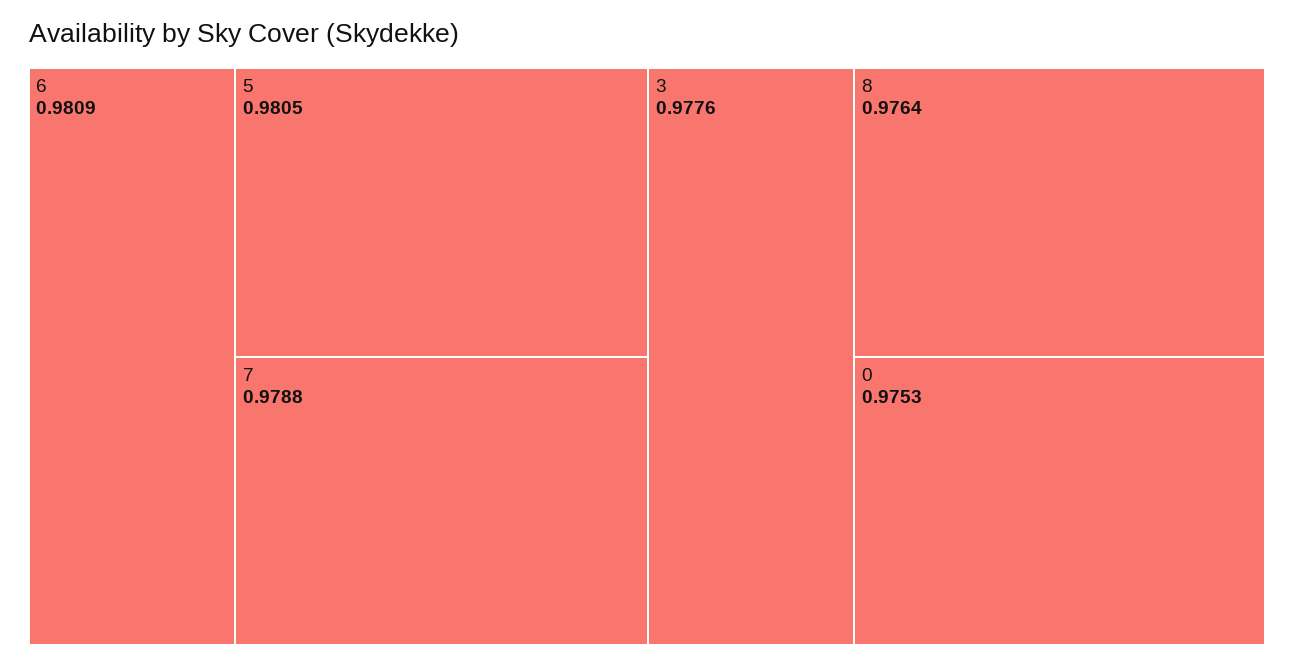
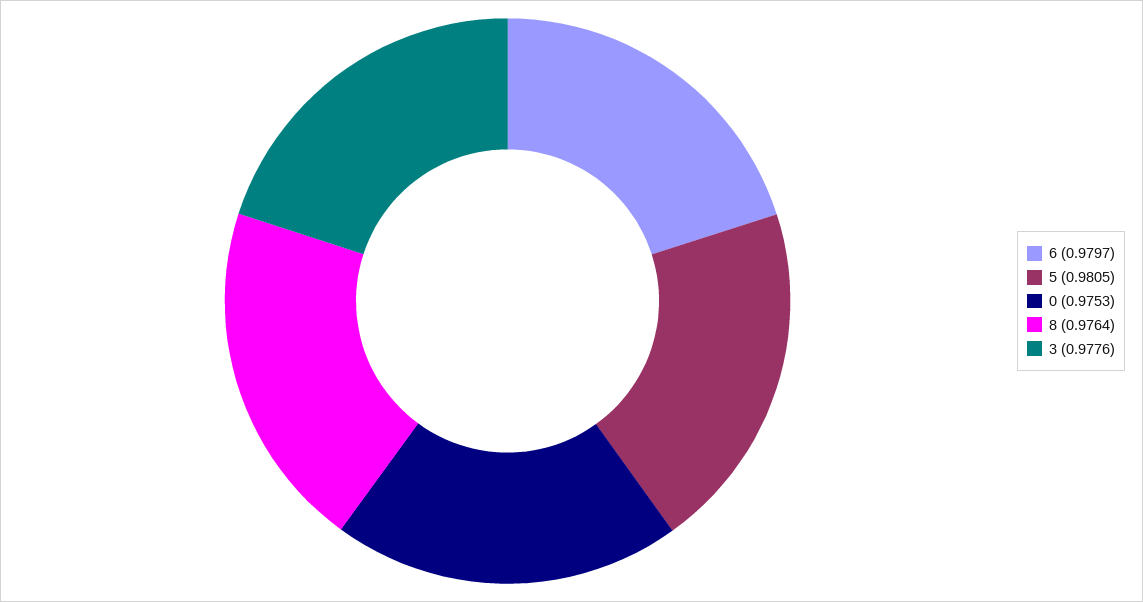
6: 0.9809 -> 0.9797
7: 0.9788 -> none

